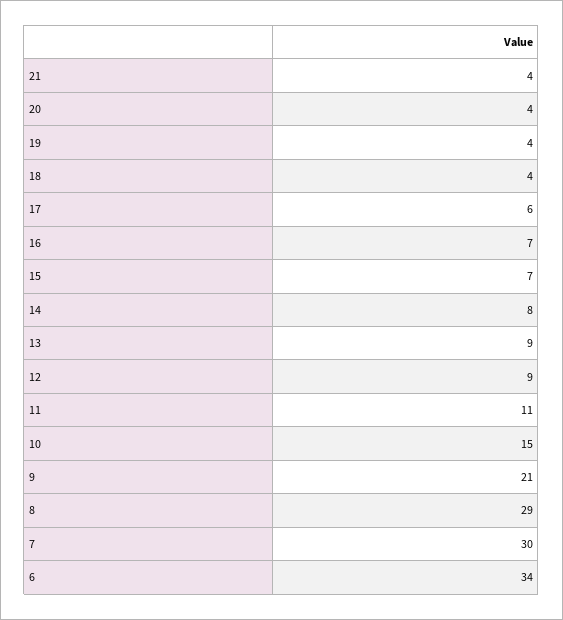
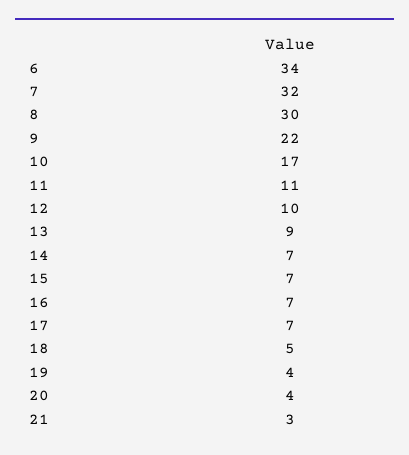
21: 4 -> 3
18: 4 -> 5
17: 6 -> 7
14: 8 -> 7
12: 9 -> 10
10: 15 -> 17
9: 21 -> 22
8: 29 -> 30
7: 30 -> 32

